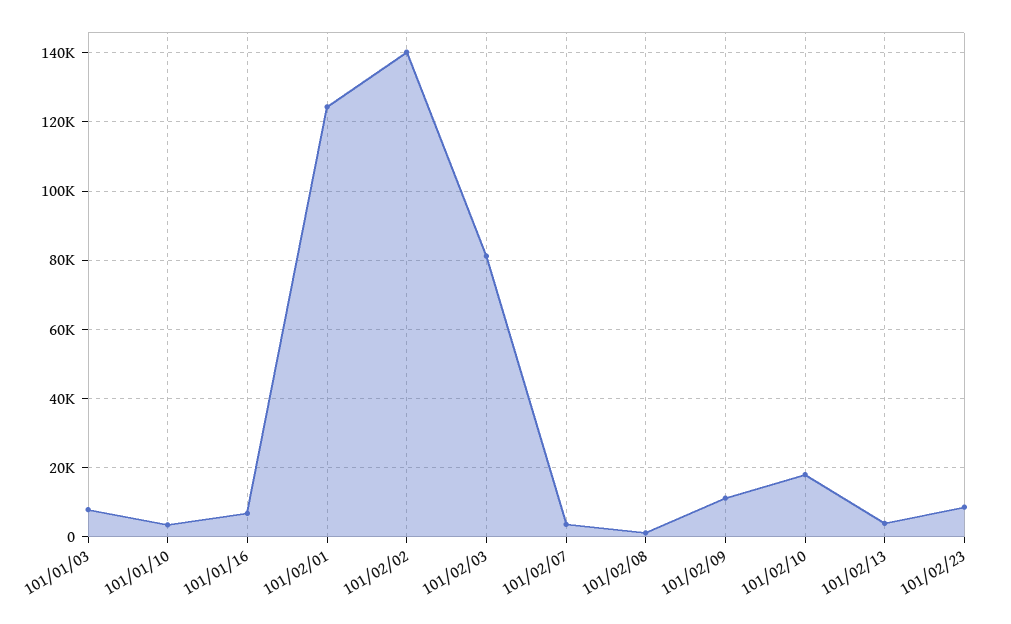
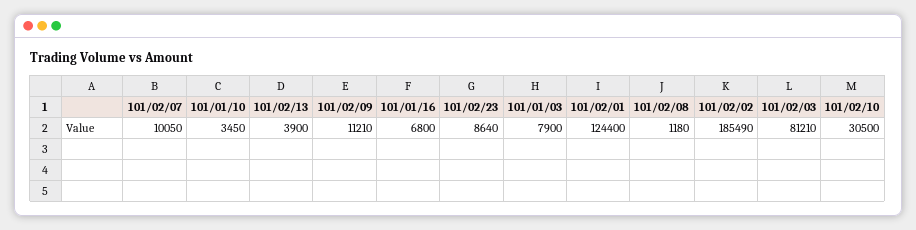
101/02/02: 140000 -> 185490
101/02/07: 4000 -> 10050
101/02/10: 18000 -> 30500

